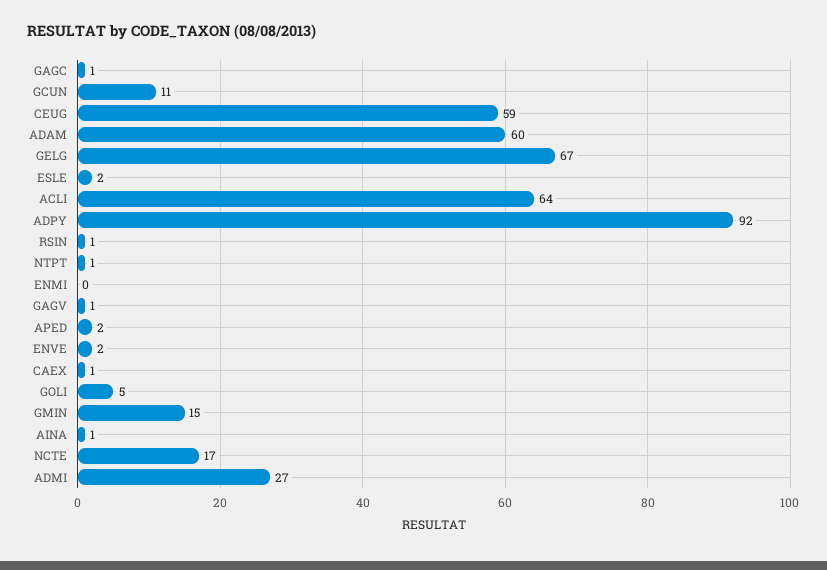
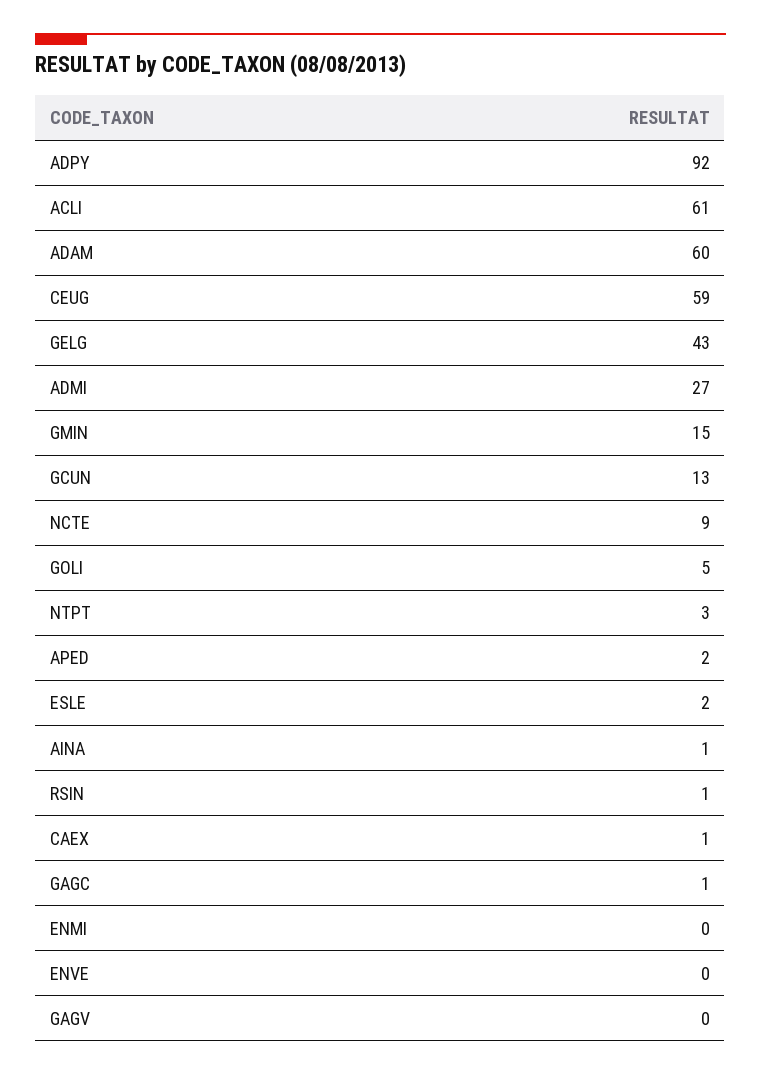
GCUN: 11 -> 13
GELG: 67 -> 43
ACLI: 64 -> 61
NTPT: 1 -> 3
GAGV: 1 -> 0
ENVE: 2 -> 0
NCTE: 17 -> 9

